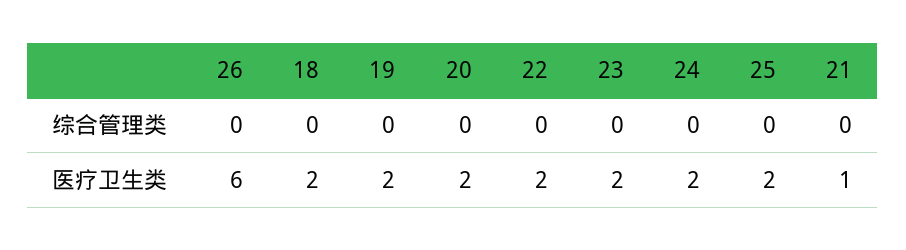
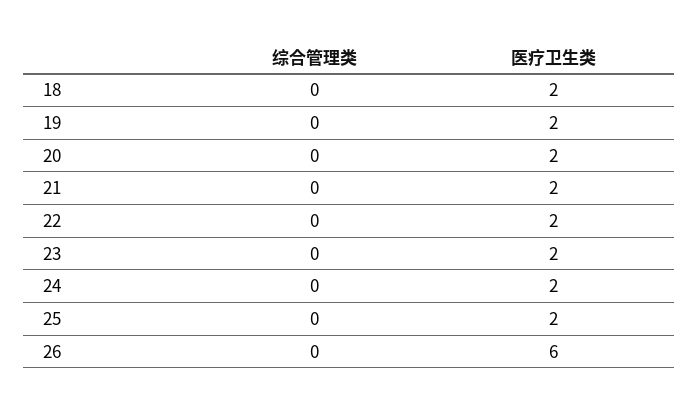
21, 医疗卫生类: 1 -> 2

